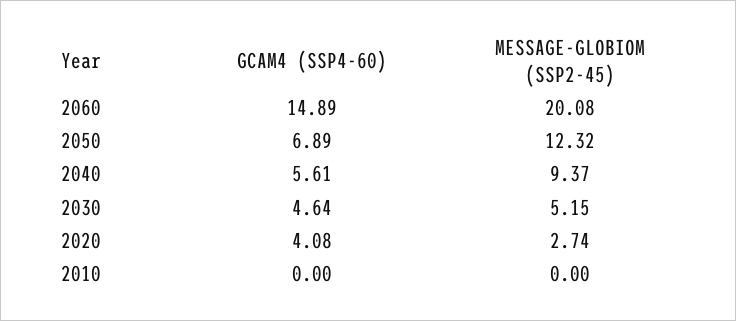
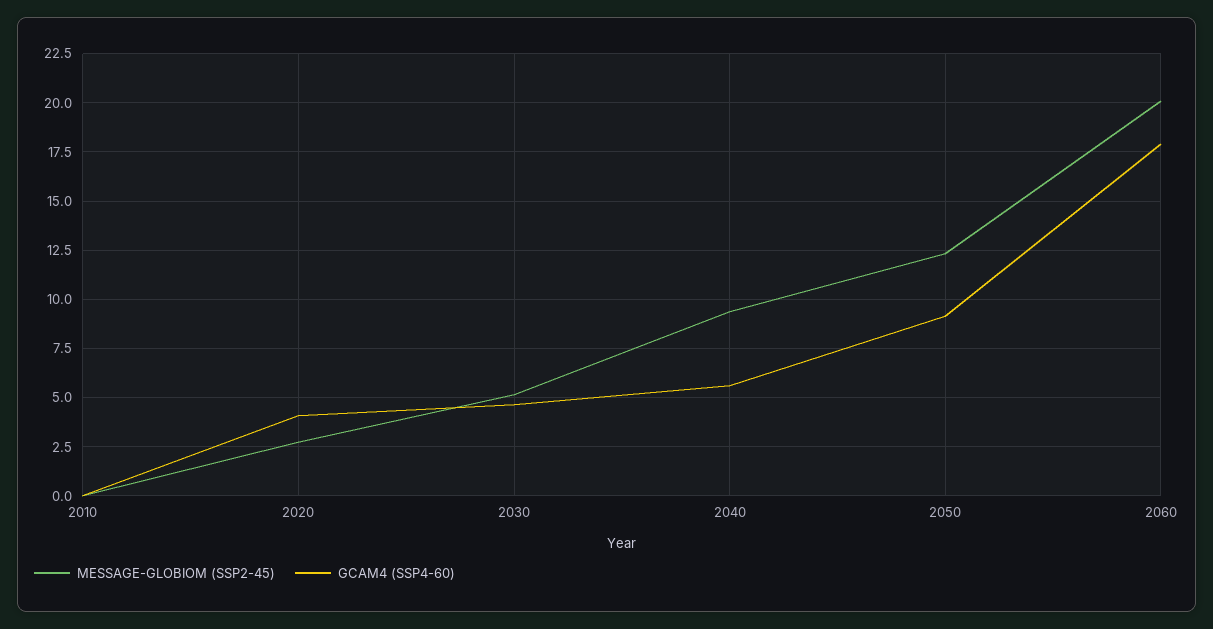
GCAM4 (SSP4-60), 2060: 14.89 -> 18
GCAM4 (SSP4-60), 2050: 6.89 -> 9

